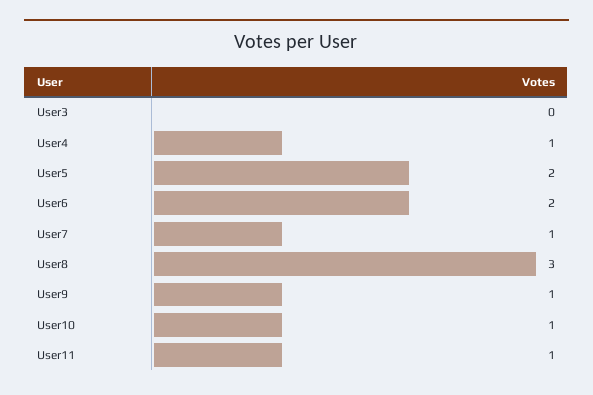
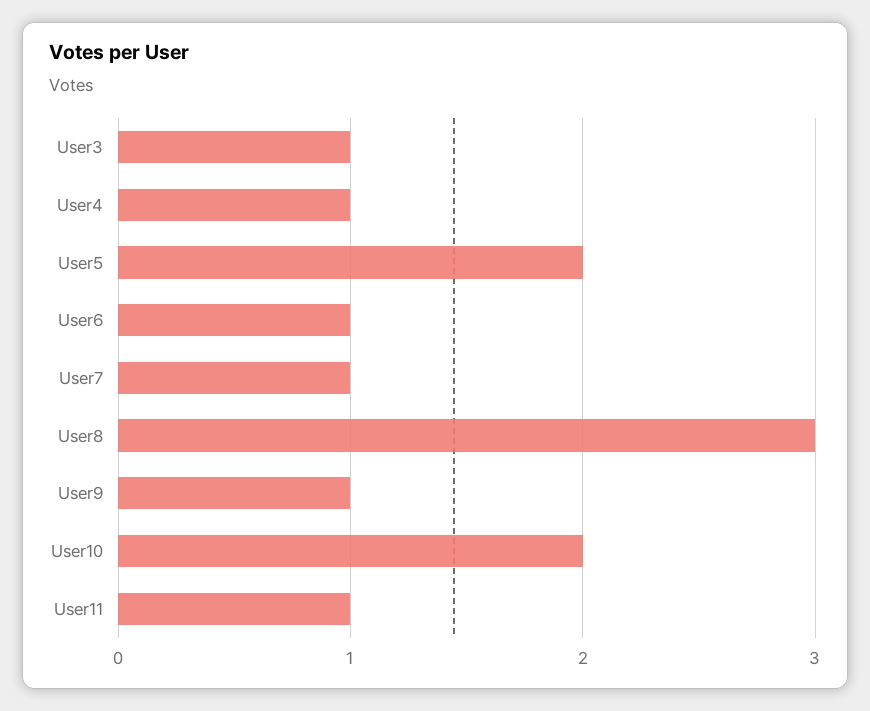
User3: 0 -> 1
User6: 2 -> 1
User10: 1 -> 2

